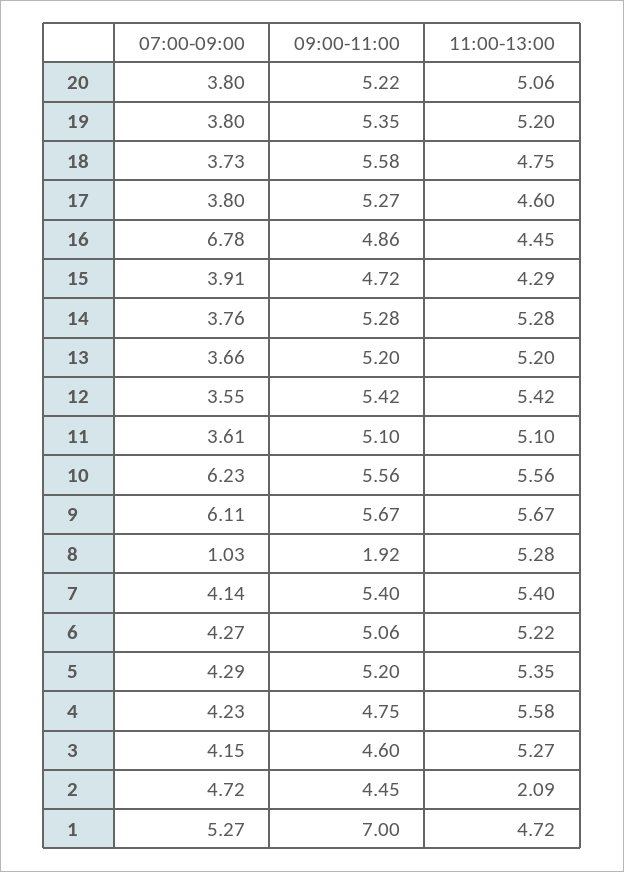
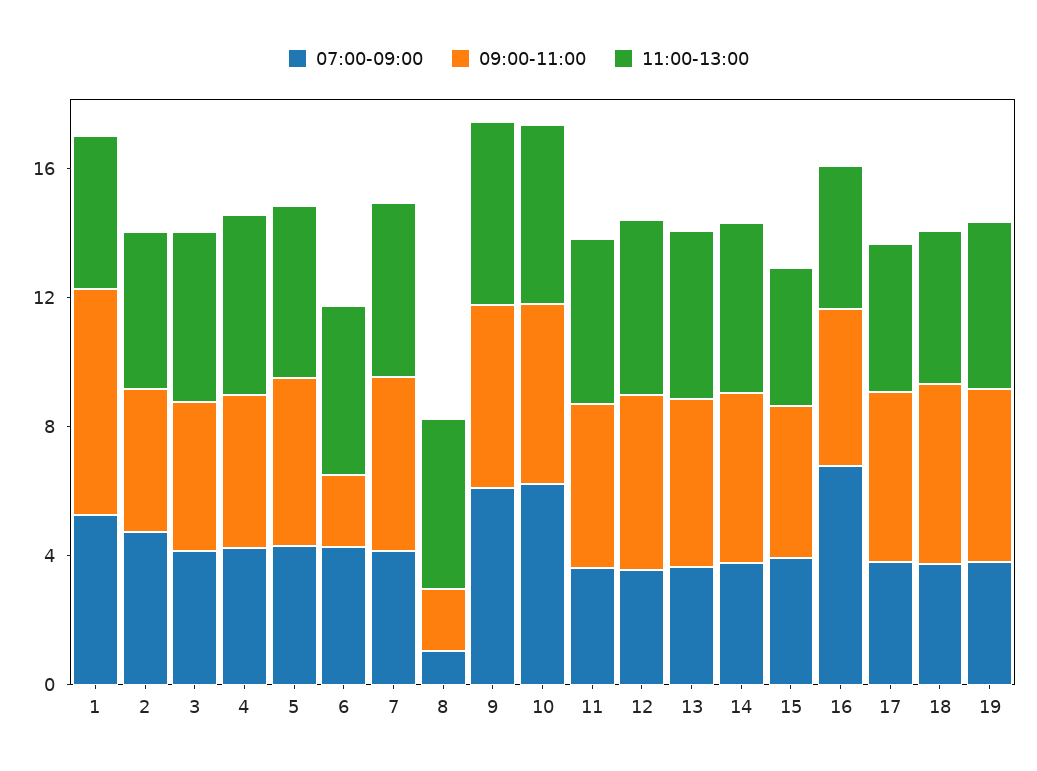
07:00-09:00, 20: 3.8 -> none
09:00-11:00, 20: 5.22 -> none
11:00-13:00, 20: 5.06 -> none
09:00-11:00, 6: 5.06 -> 2
11:00-13:00, 2: 2.09 -> 5

